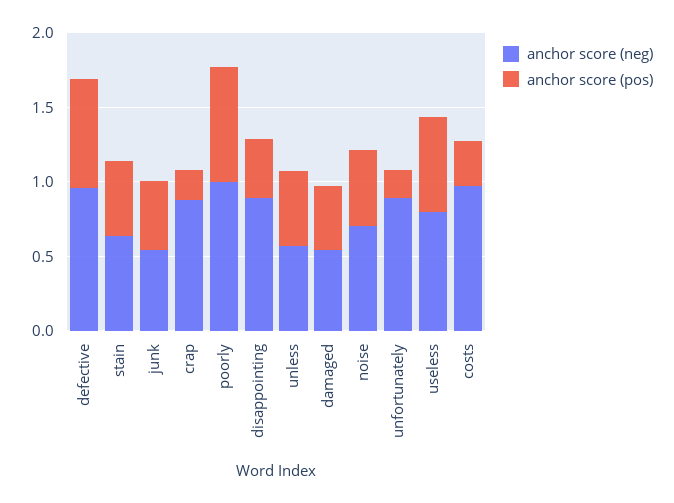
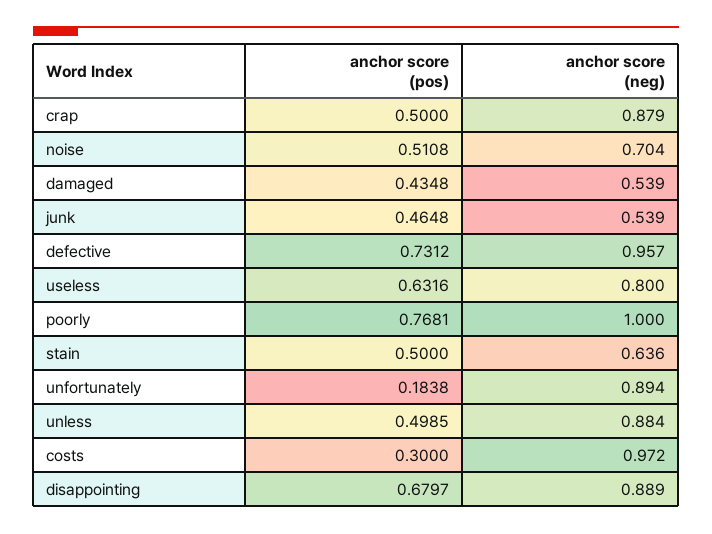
anchor score (pos), crap: 0.2 -> 0.5
anchor score (pos), disappointing: 0.4 -> 0.6797
anchor score (neg), unless: 0.6 -> 0.884

